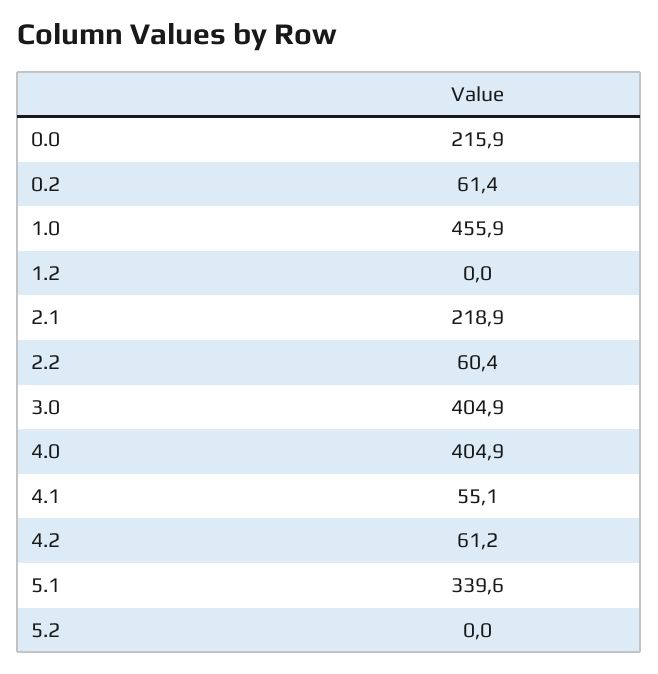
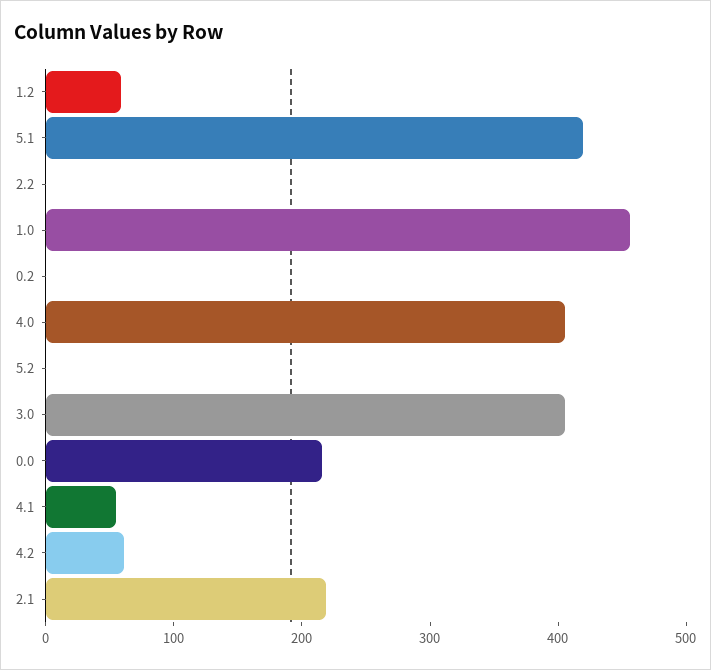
0.2: 61.4 -> 0
1.2: 0 -> 60
2.2: 60.4 -> 0
5.1: 339.6 -> 420

